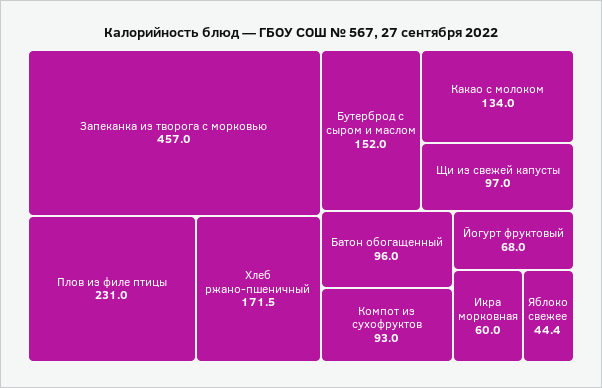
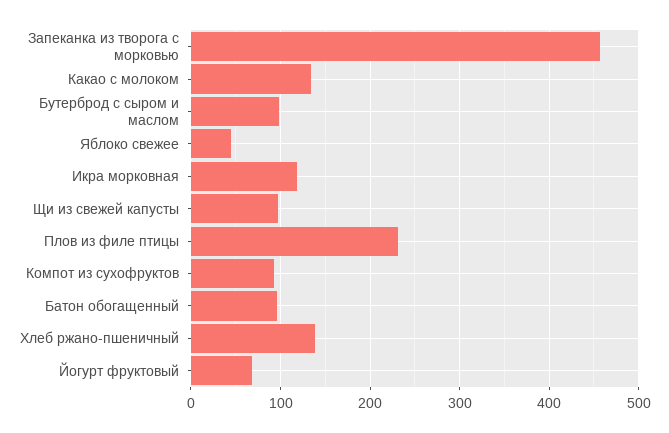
Хлеб ржано-пшеничный: 171.5 -> 140
Бутерброд с сыром и маслом: 152 -> 100
Икра морковная: 60 -> 120

